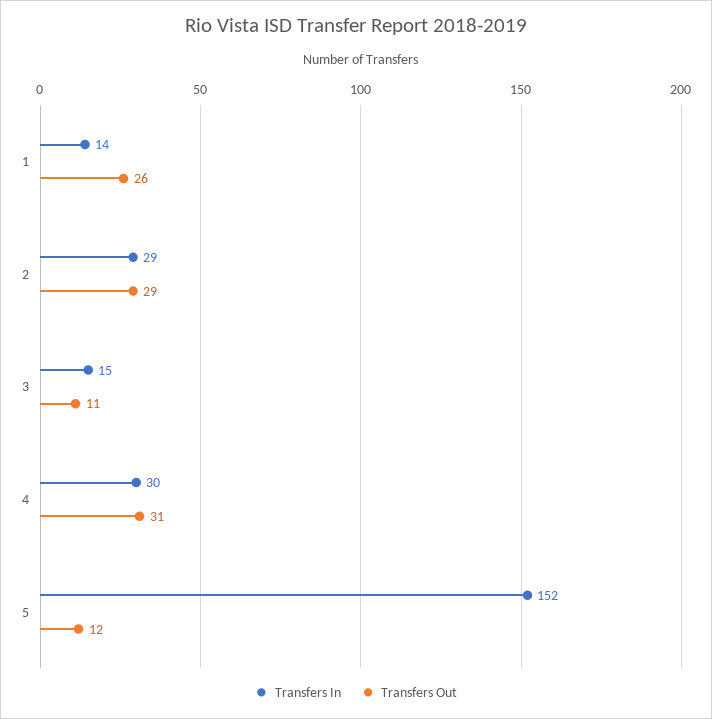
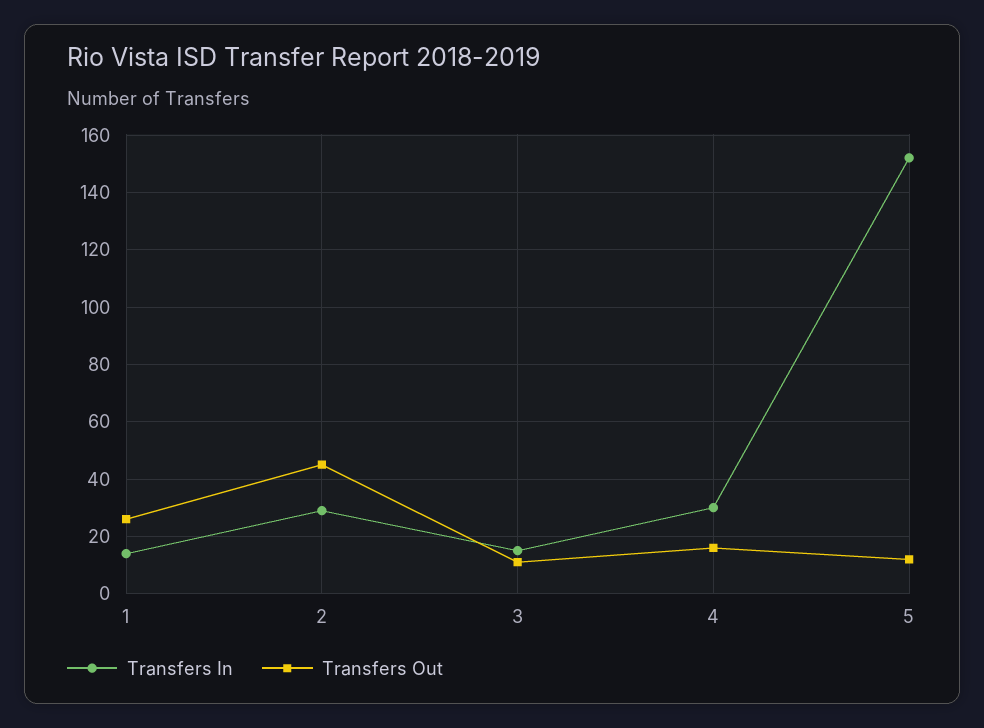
Transfers Out, 2: 29 -> 45
Transfers Out, 4: 31 -> 15

